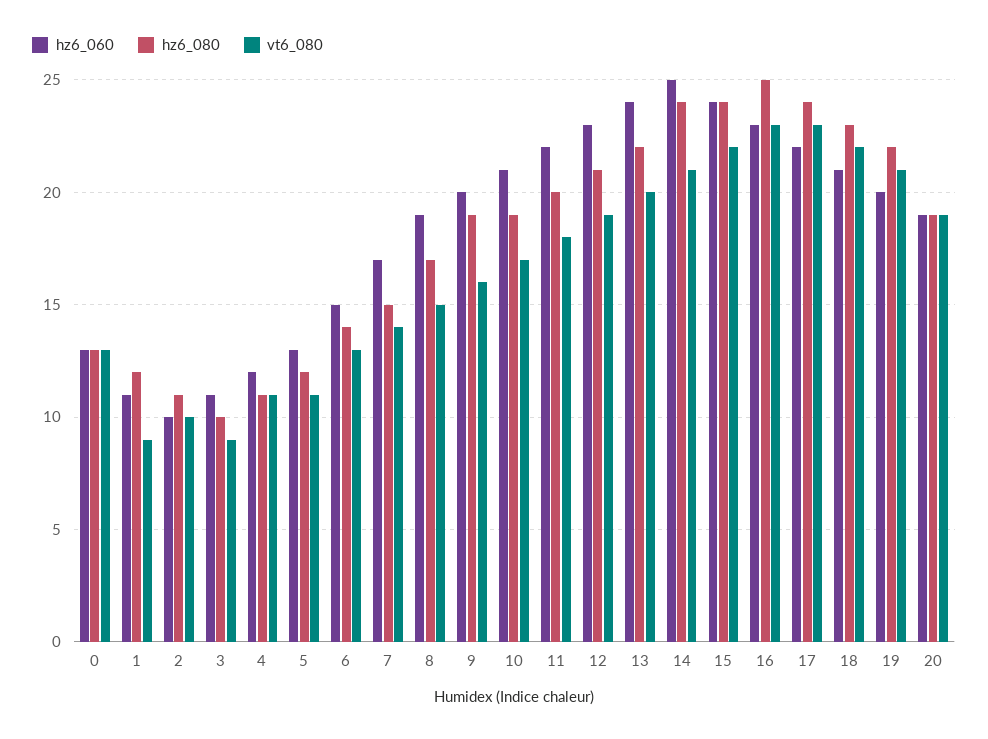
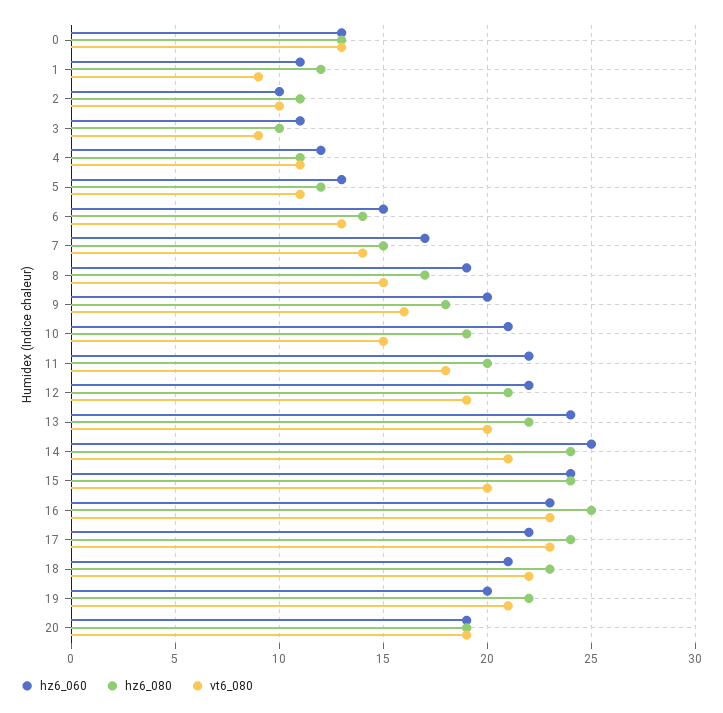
hz6_080, 9: 19 -> 18
vt6_080, 10: 17 -> 15
hz6_060, 12: 23 -> 22
vt6_080, 15: 22 -> 20

